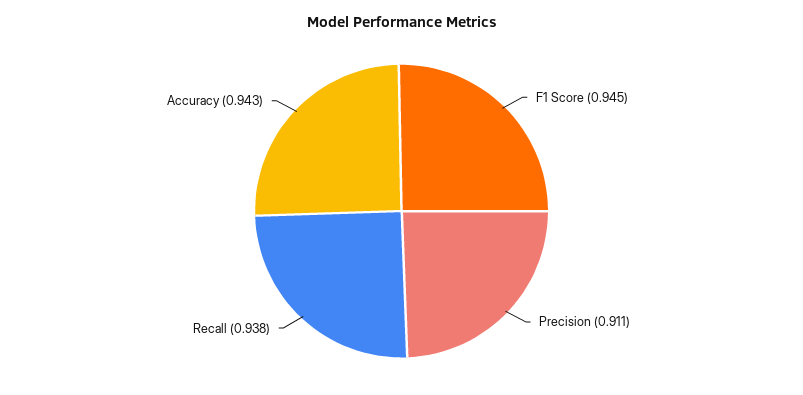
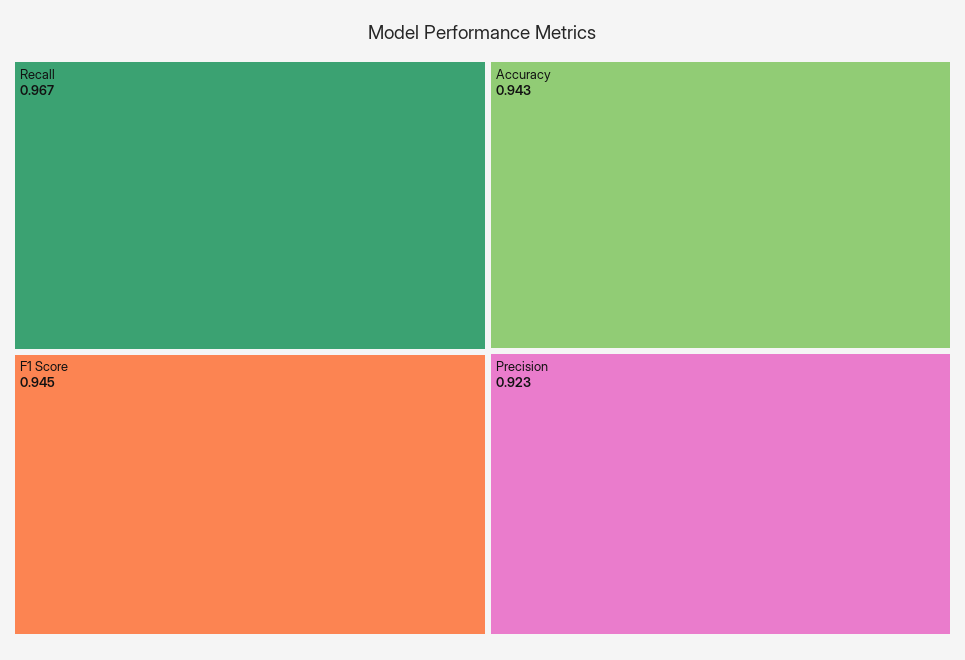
Precision: 0.911 -> 0.923
Recall: 0.938 -> 0.967

